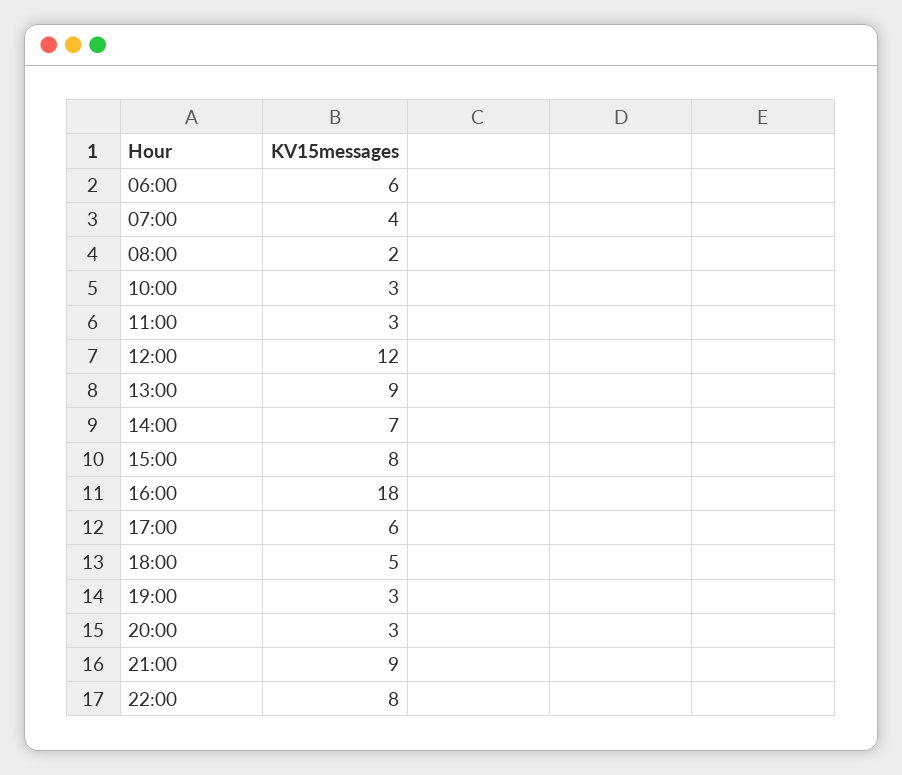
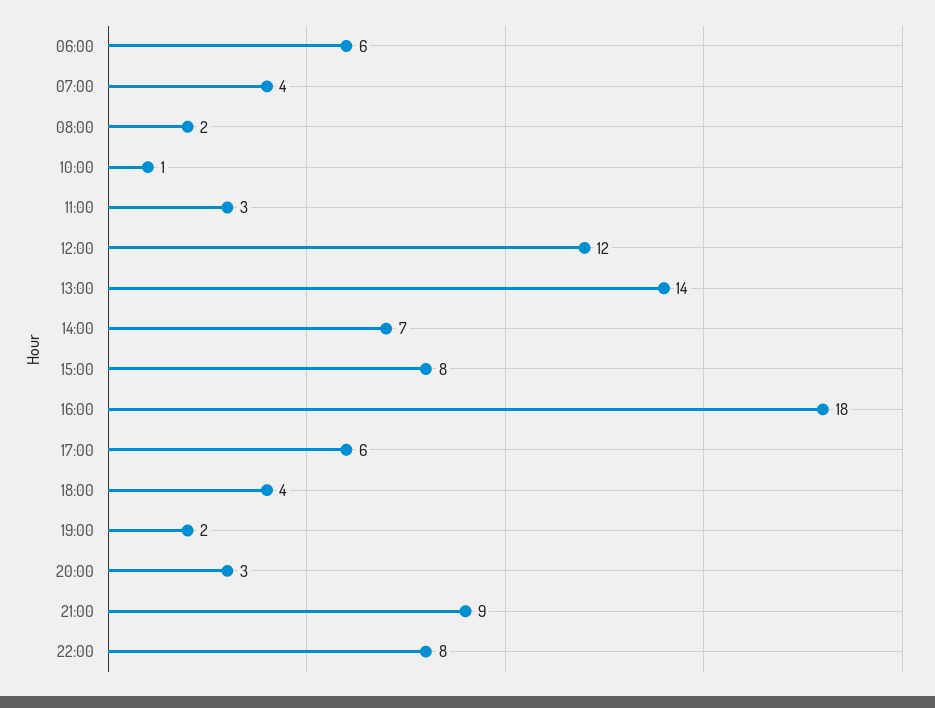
10:00: 3 -> 1
13:00: 9 -> 14
18:00: 5 -> 4
19:00: 3 -> 2

